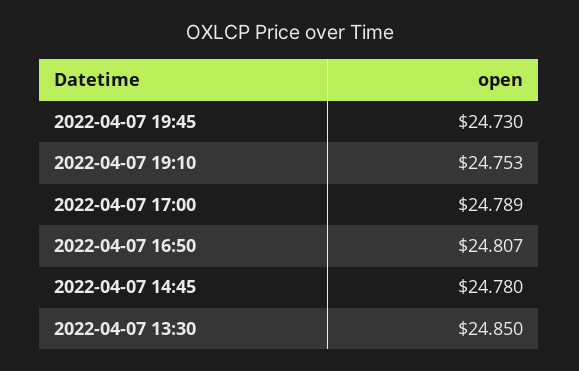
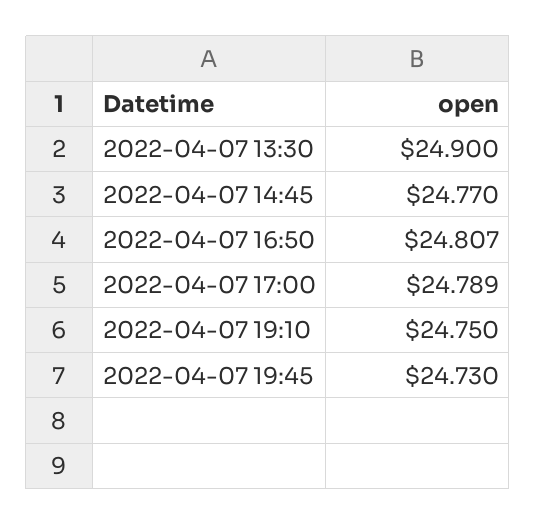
2022-04-07 19:10: 24.753 -> 24.75
2022-04-07 14:45: 24.78 -> 24.77
2022-04-07 13:30: 24.85 -> 24.9

